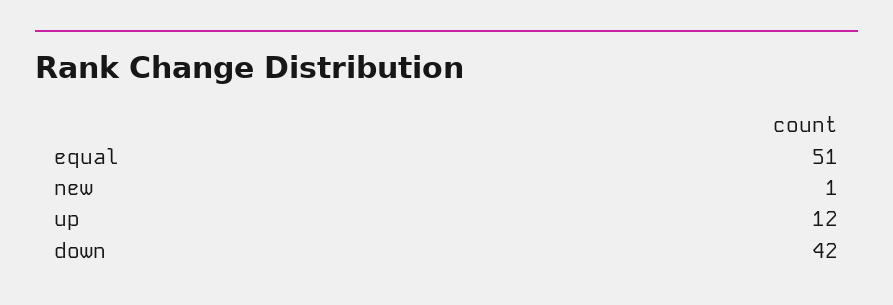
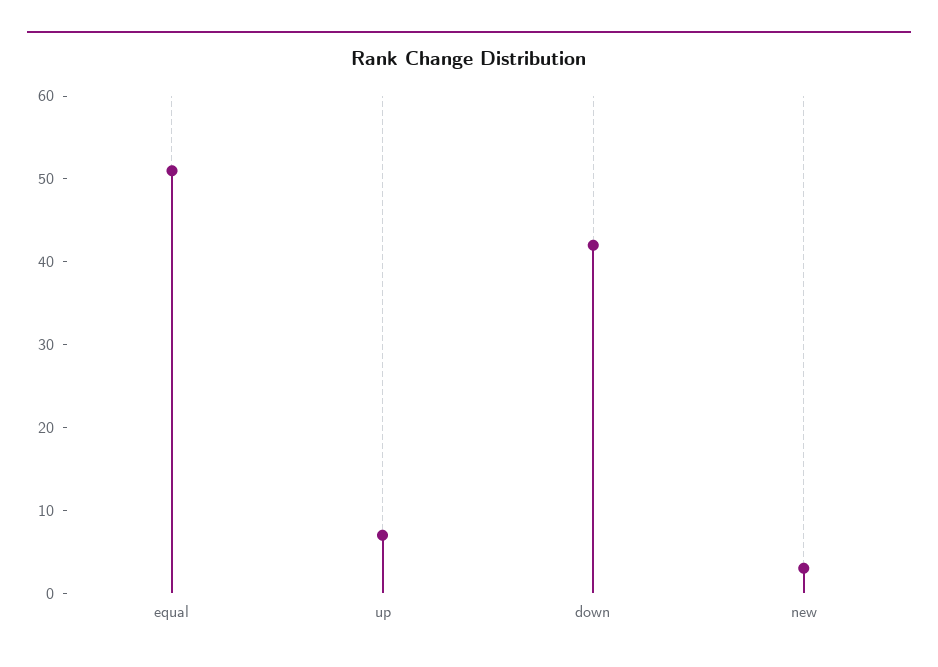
new: 1 -> 3
up: 12 -> 7

